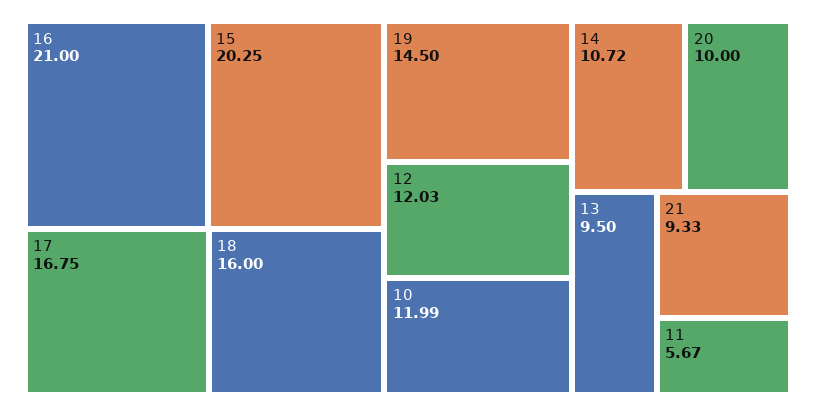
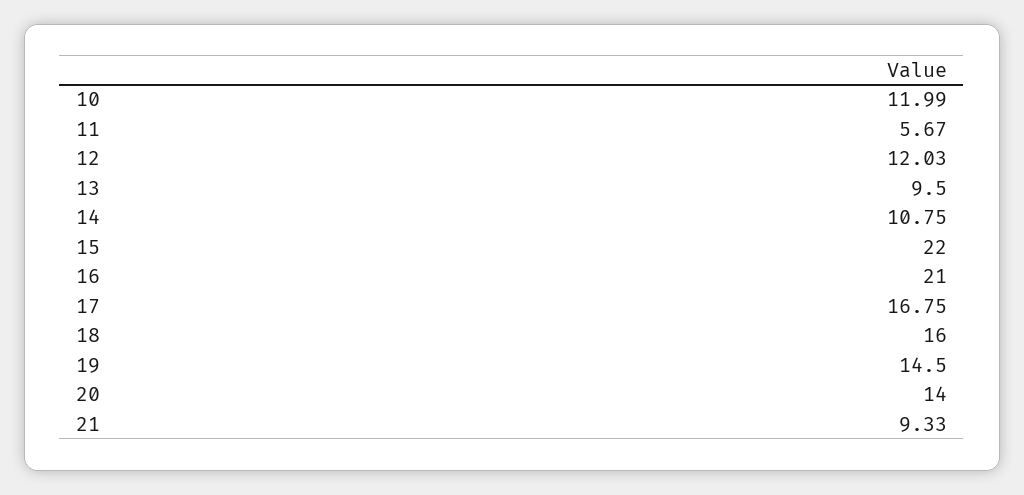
15: 20.25 -> 22
14: 10.72 -> 10.75
20: 10 -> 14

